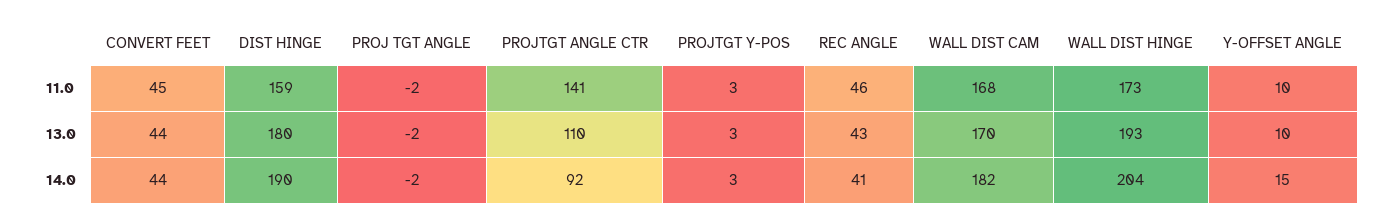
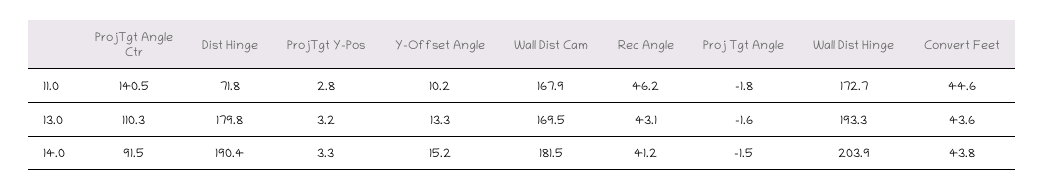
DIST HINGE, 11.0: 159 -> 71.8
Y-OFFSET ANGLE, 13.0: 10 -> 13.3

